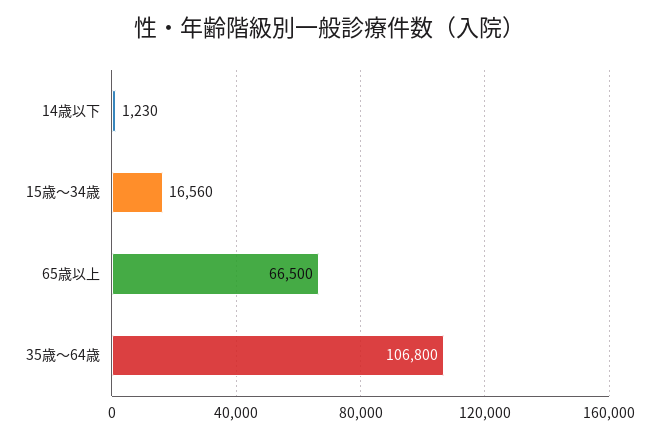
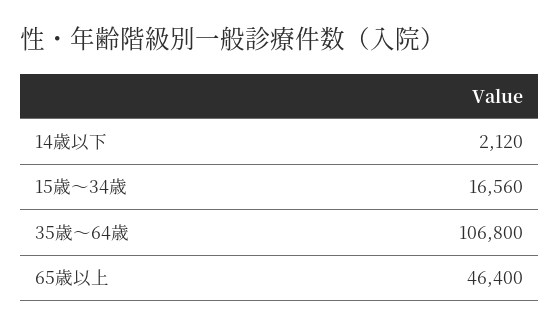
14歳以下: 1230 -> 2120
65歳以上: 66500 -> 46400

